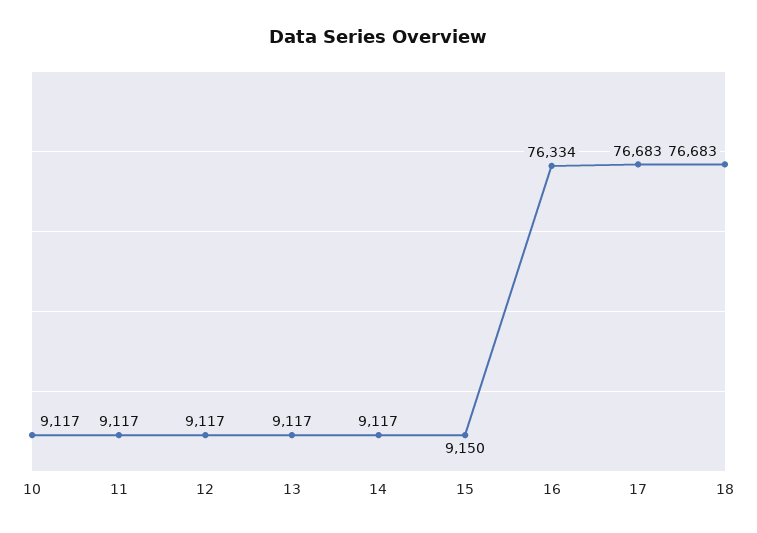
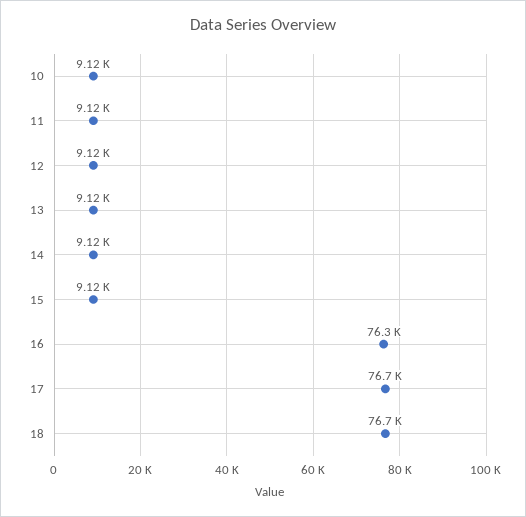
15: 9150 -> 9120

